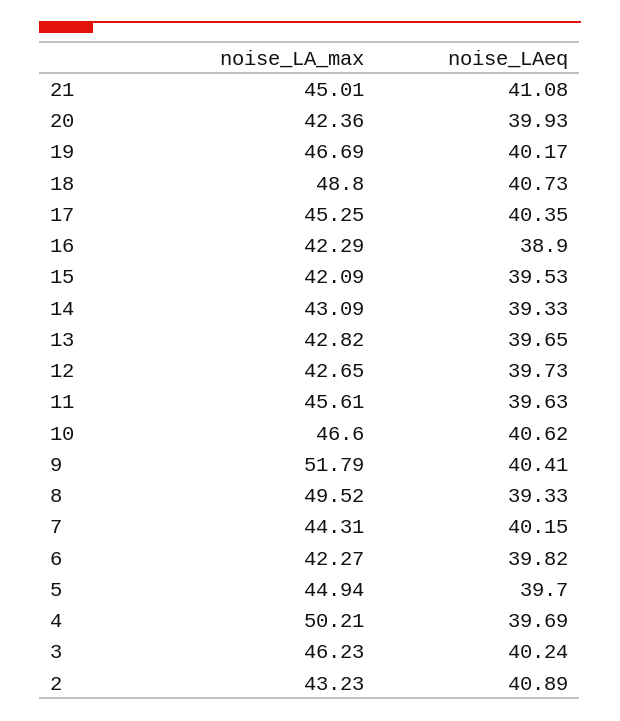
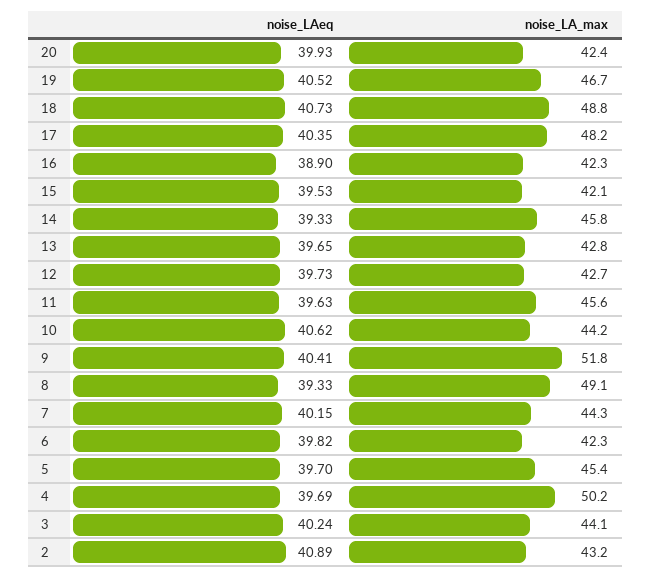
noise_LA_max, 21: 45.01 -> none
noise_LAeq, 21: 41.08 -> none
noise_LAeq, 19: 40.17 -> 40.52
noise_LA_max, 17: 45.25 -> 48.2
noise_LA_max, 14: 43.09 -> 45.8
noise_LA_max, 10: 46.6 -> 44.2
noise_LA_max, 8: 49.52 -> 49.1
noise_LA_max, 5: 44.94 -> 45.4
noise_LA_max, 3: 46.23 -> 44.1

